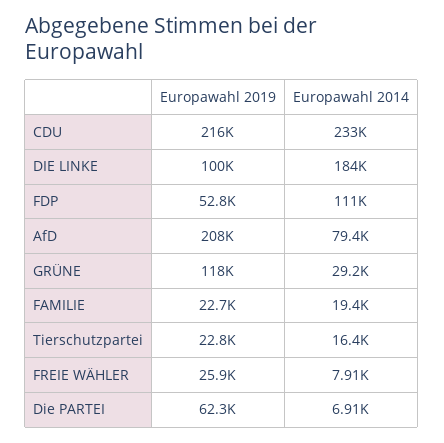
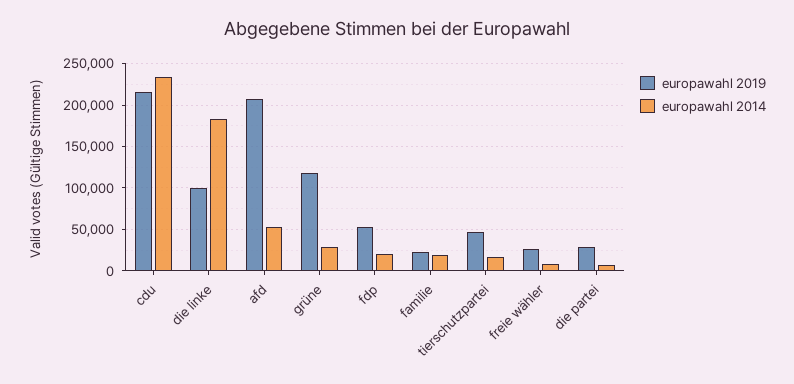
Europawahl 2014, FDP: 111000 -> 20000
Europawahl 2014, AfD: 79400 -> 50000
Europawahl 2019, Tierschutzpartei: 22800 -> 50000
Europawahl 2019, Die PARTEI: 62300 -> 30000

